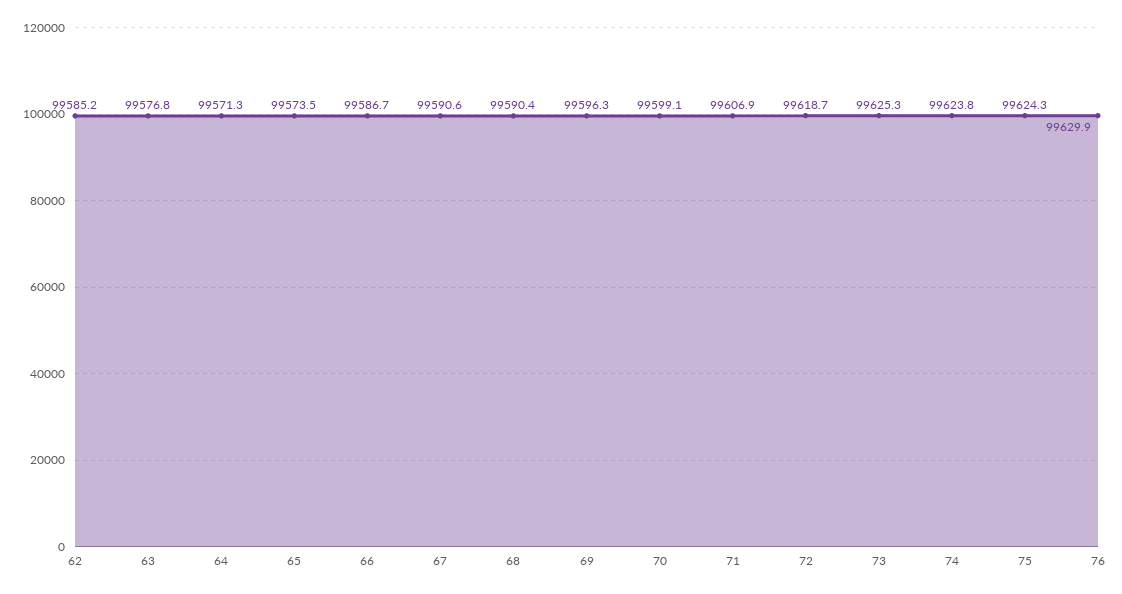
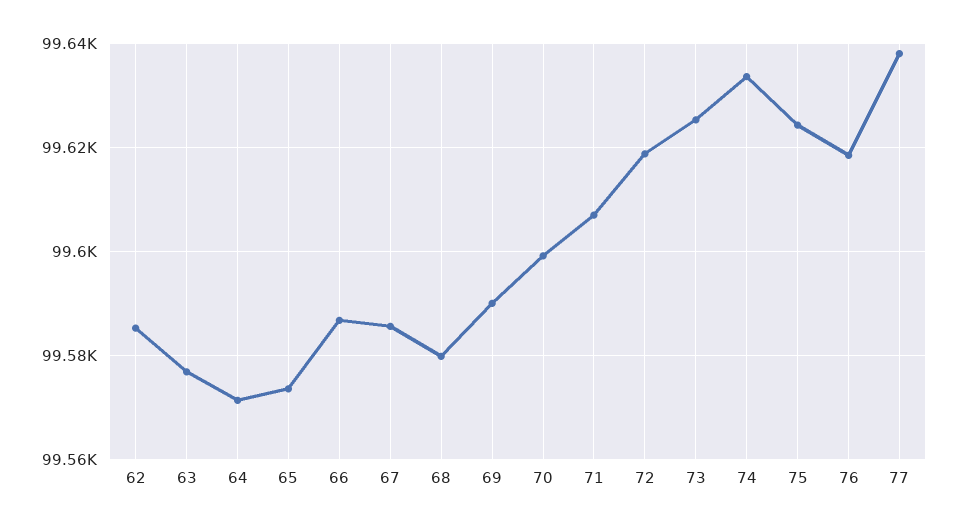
67: 99590.6 -> 99586
68: 99590.4 -> 99580
69: 99596.3 -> 99590
74: 99623.8 -> 99634
76: 99629.9 -> 99618
77: none -> 99638

